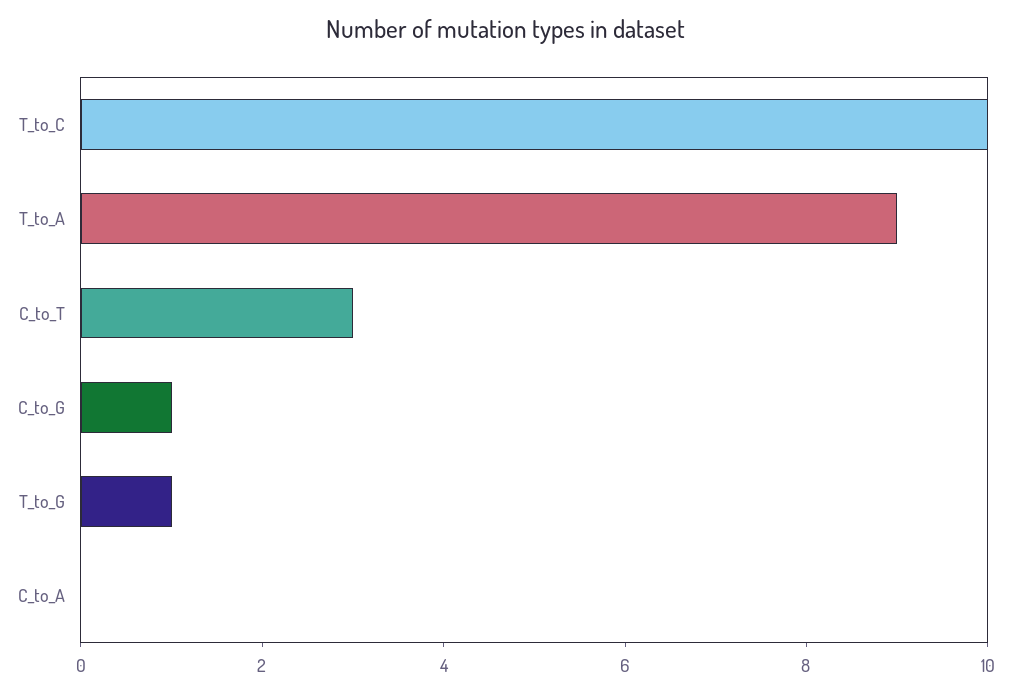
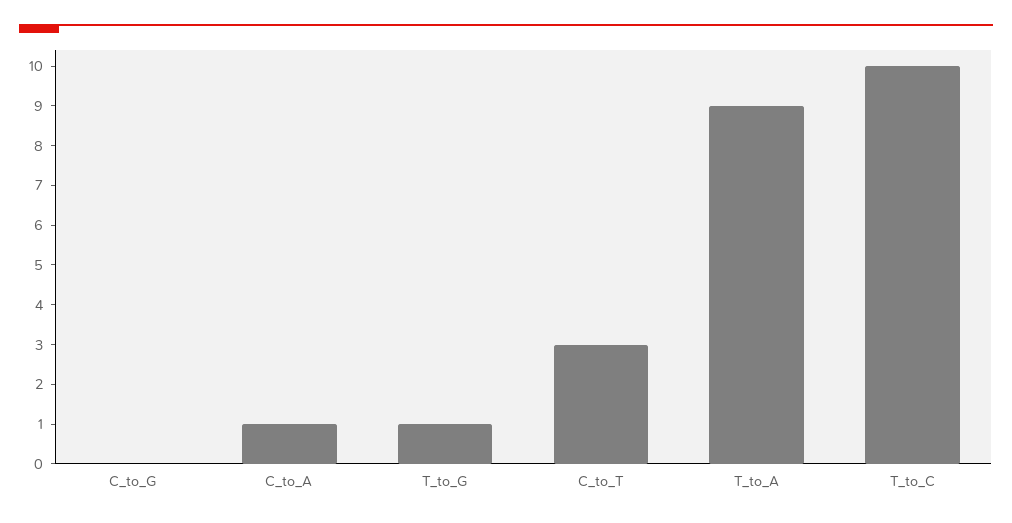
C_to_G: 1 -> 0
C_to_A: 0 -> 1

